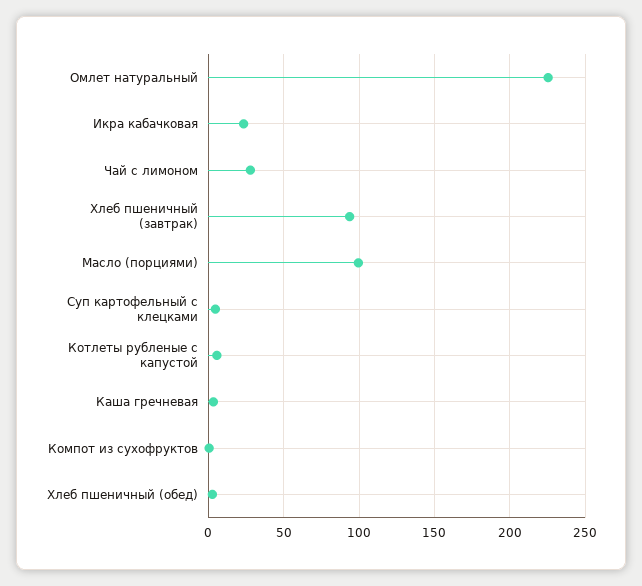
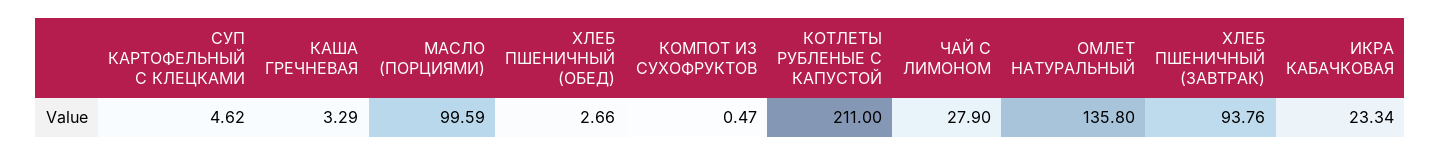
Омлет натуральный: 225 -> 135.8
Котлеты рубленые с капустой: 5 -> 211

